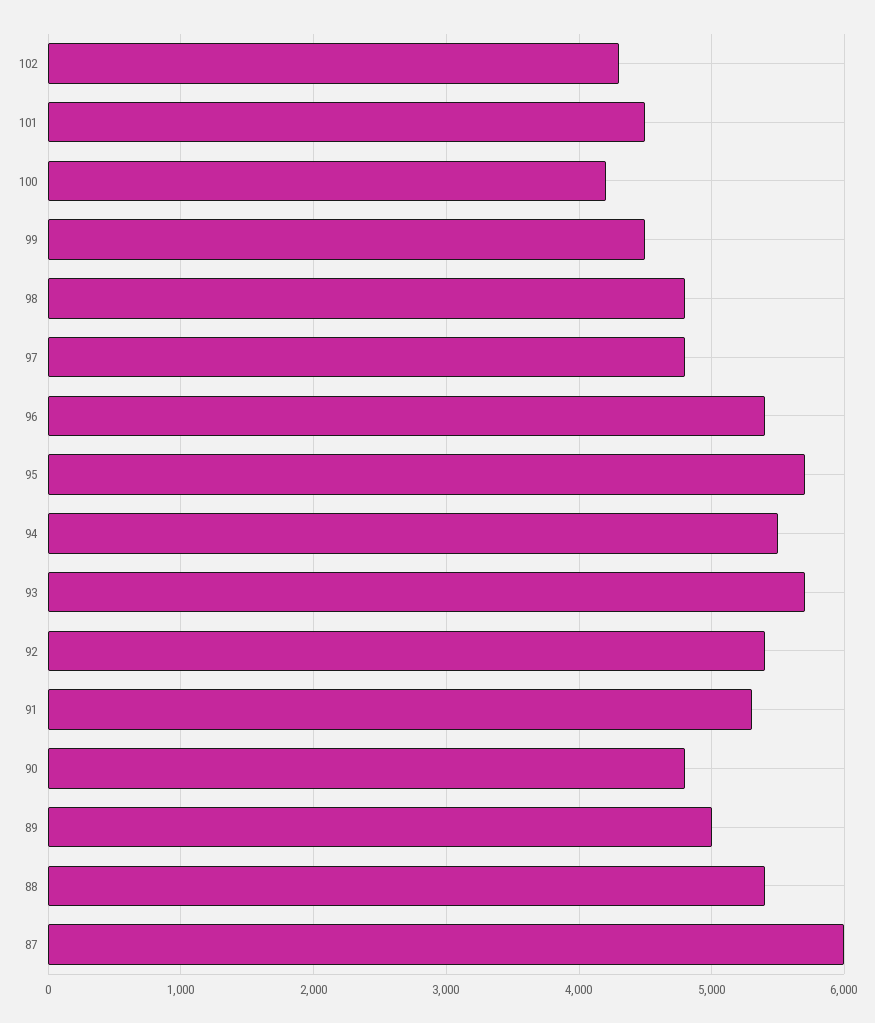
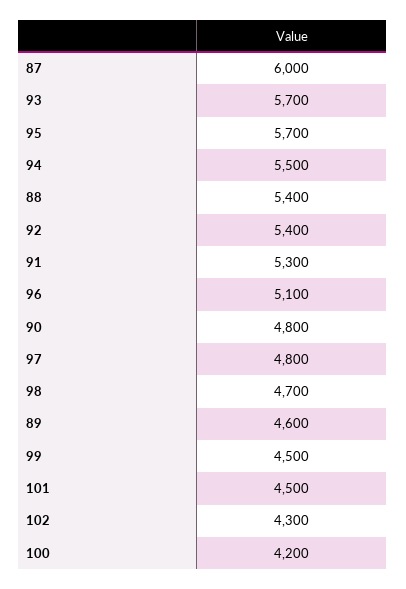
98: 4800 -> 4700
96: 5400 -> 5100
89: 5000 -> 4600

